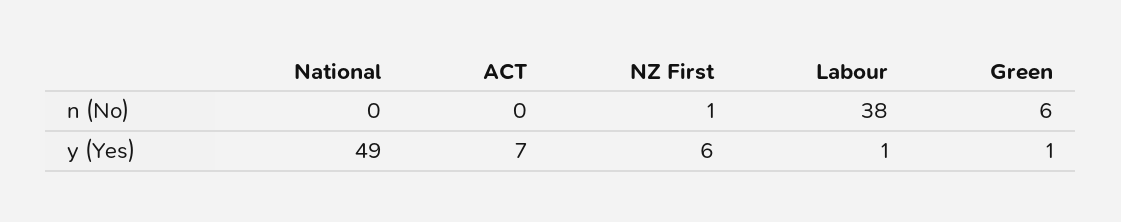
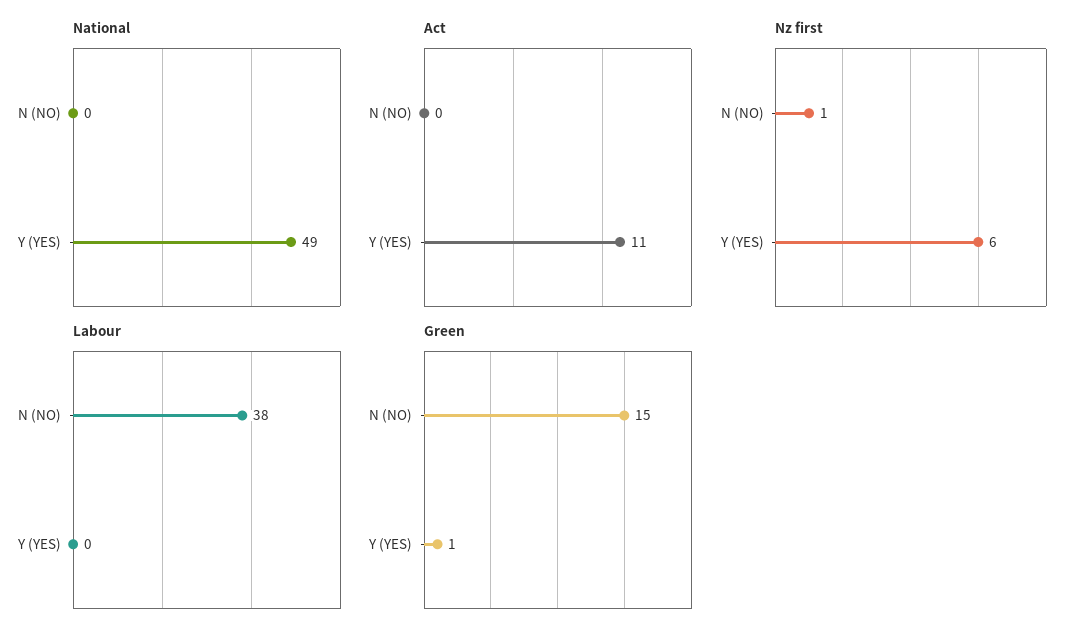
Green, n (No): 6 -> 15
ACT, y (Yes): 7 -> 11
Labour, y (Yes): 1 -> 0

